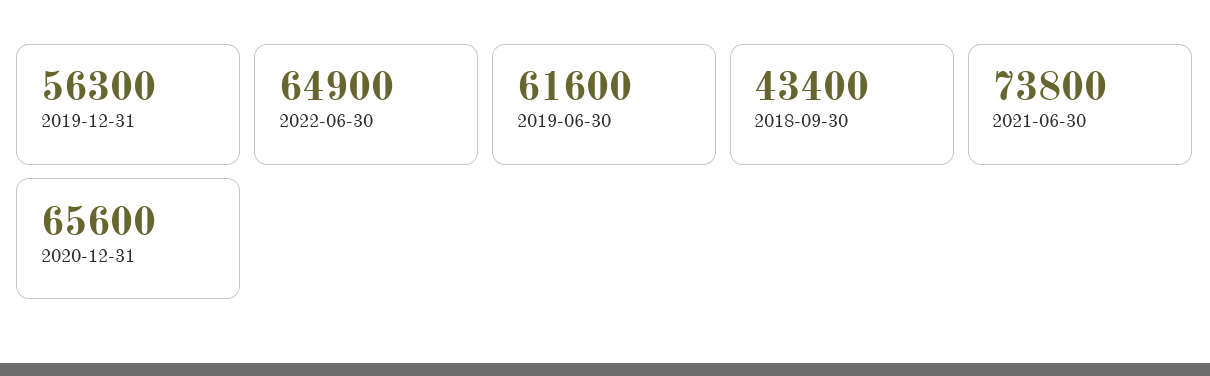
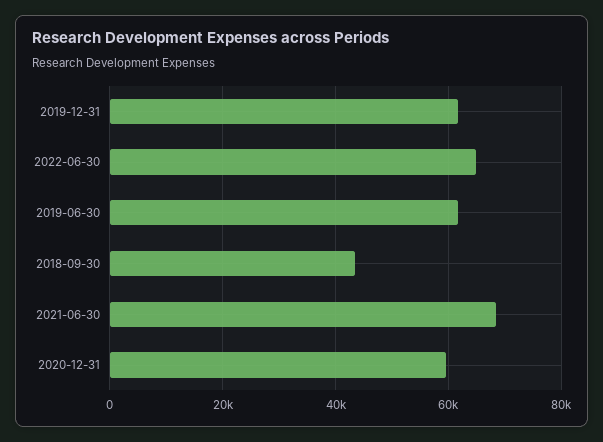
2019-12-31: 56300 -> 62000
2021-06-30: 73800 -> 68000
2020-12-31: 65600 -> 60000

